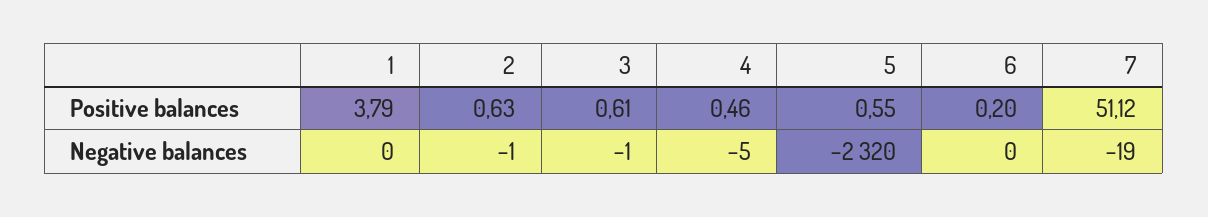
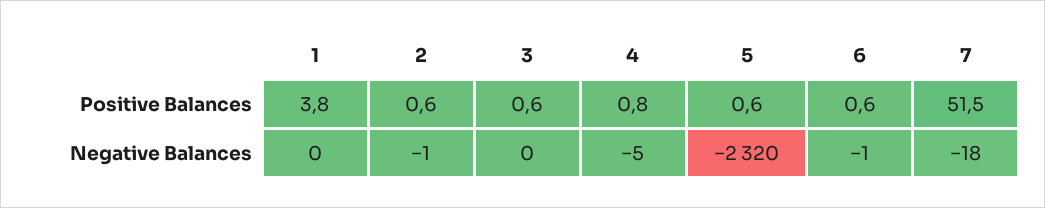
4, Positive balances: 0.46 -> 0.8
6, Positive balances: 0.2 -> 0.6
7, Positive balances: 51.12 -> 51.5
3, Negative balances: -1 -> 0
6, Negative balances: 0 -> -1
7, Negative balances: -19 -> -18

